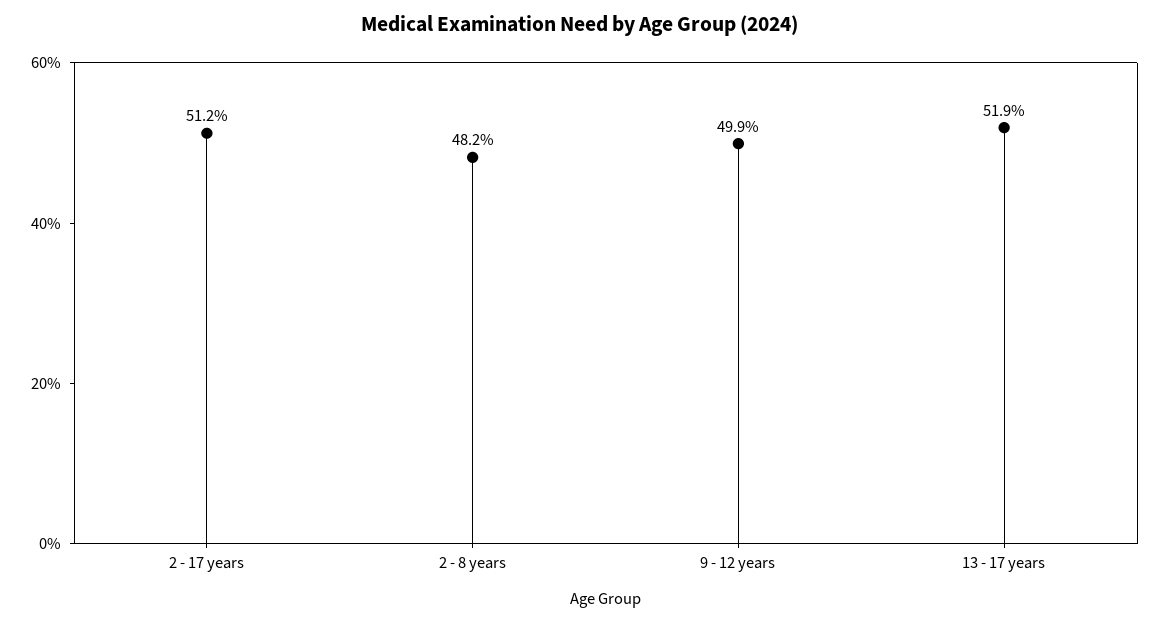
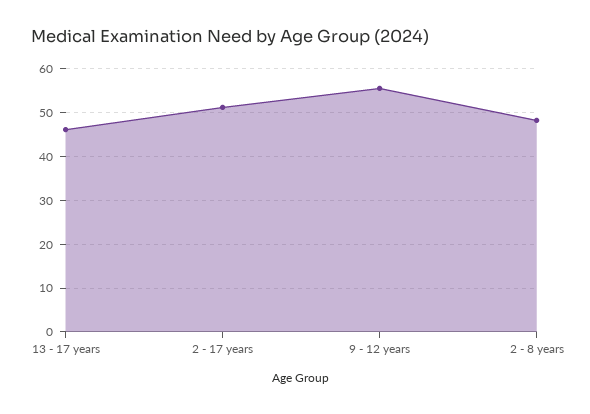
9 - 12 years: 49.9 -> 56
13 - 17 years: 51.9 -> 46

